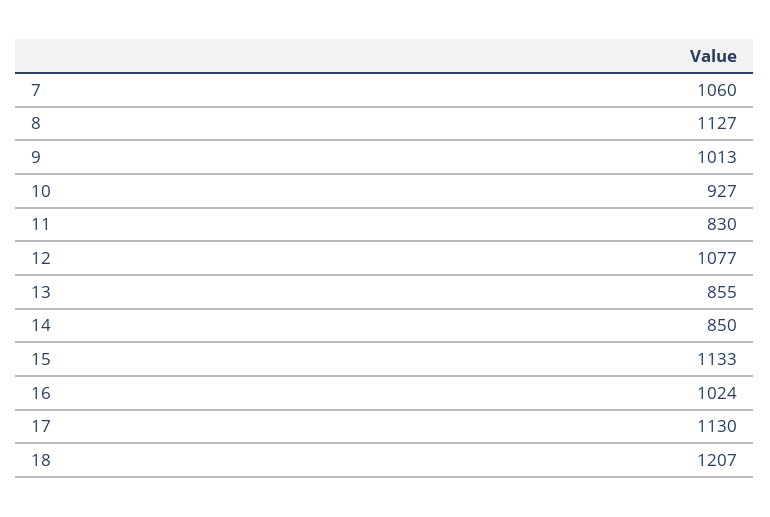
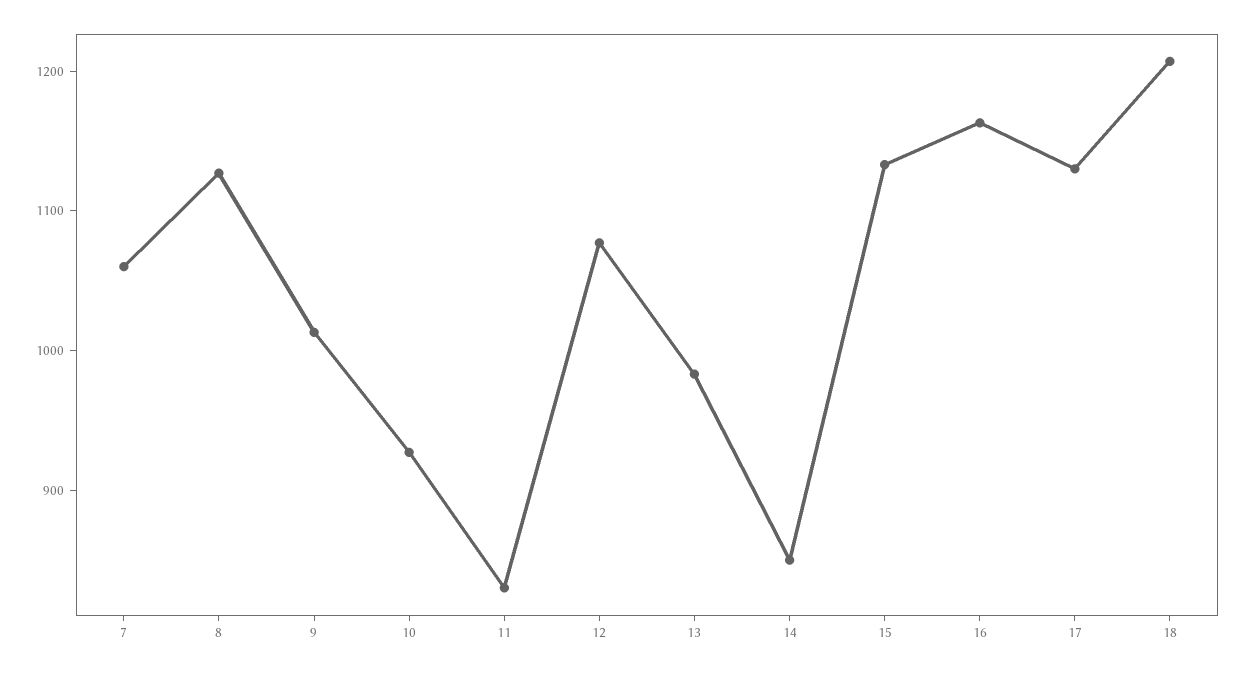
13: 855 -> 980
16: 1024 -> 1160

